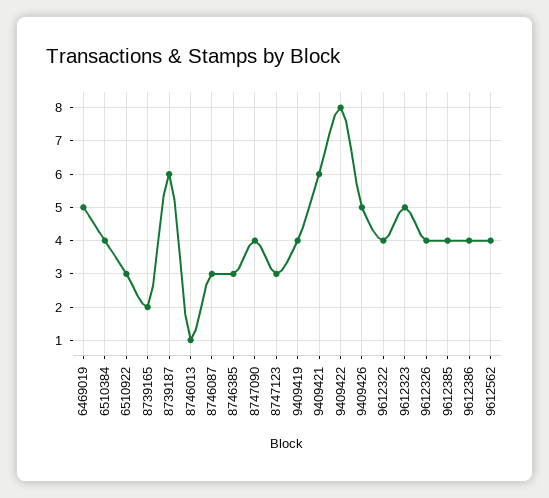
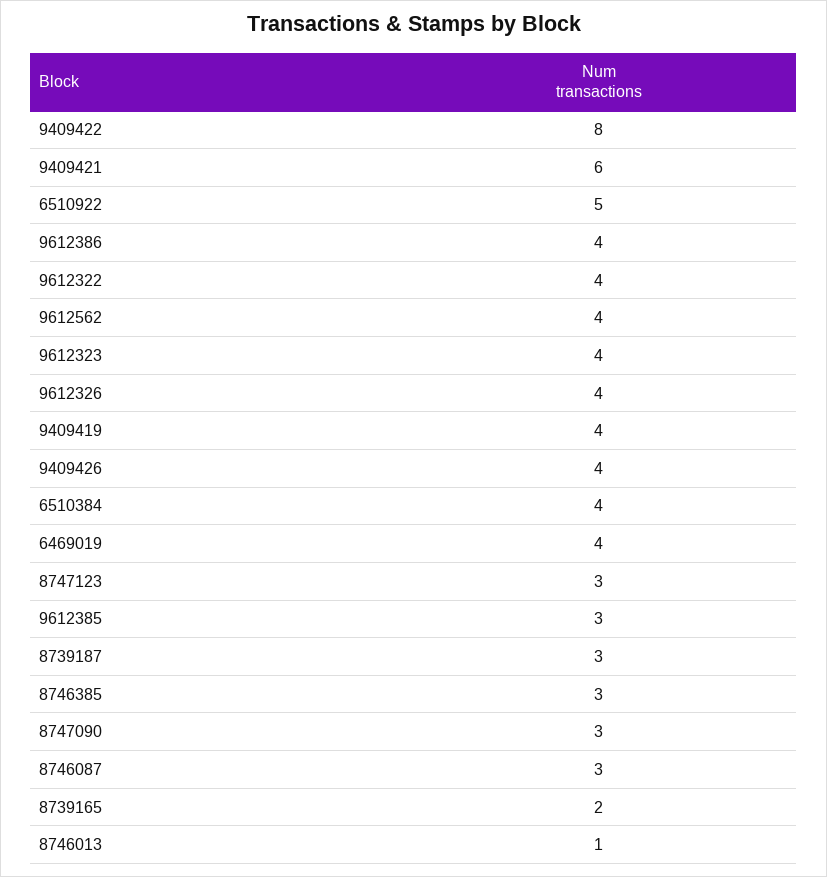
6469019: 5 -> 4
6510922: 3 -> 5
8739187: 6 -> 3
8747090: 4 -> 3
9409426: 5 -> 4
9612323: 5 -> 4
9612385: 4 -> 3

